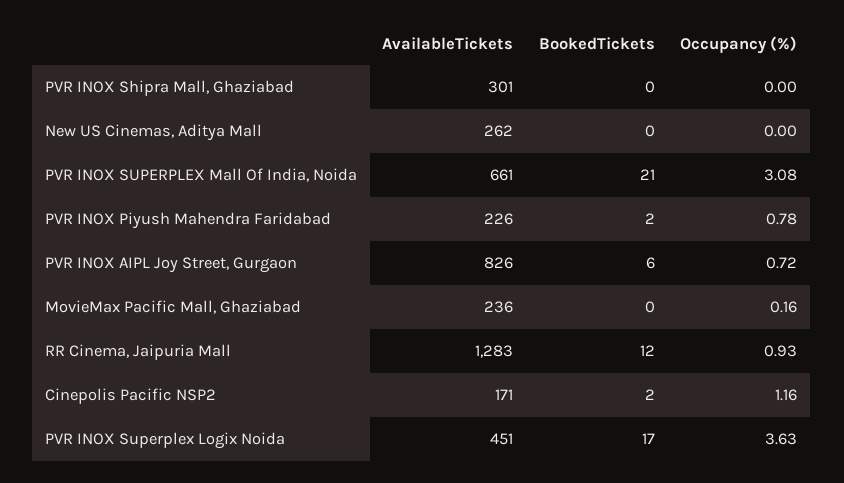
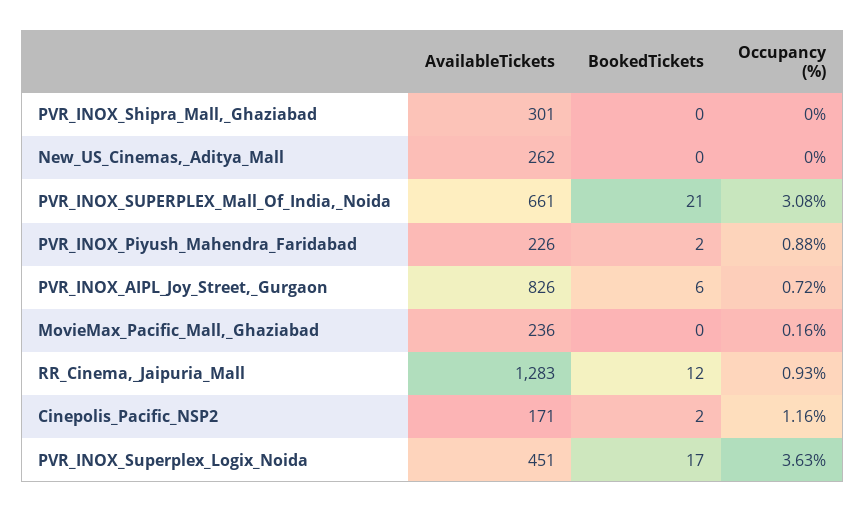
Occupancy (%), PVR INOX Piyush Mahendra Faridabad: 0.78 -> 0.88

